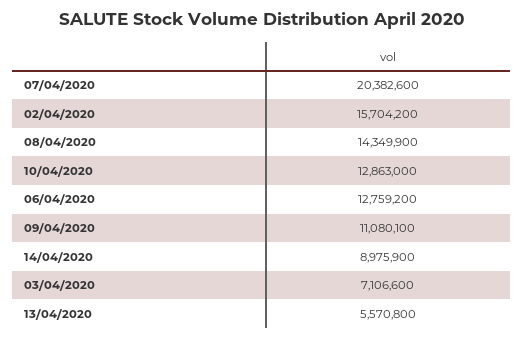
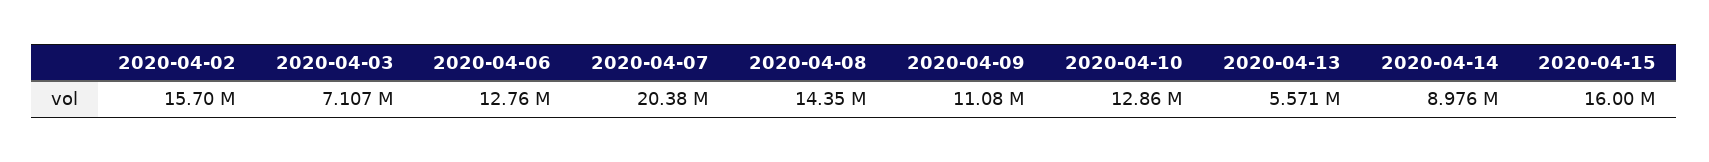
2020-04-15: none -> 16000000

